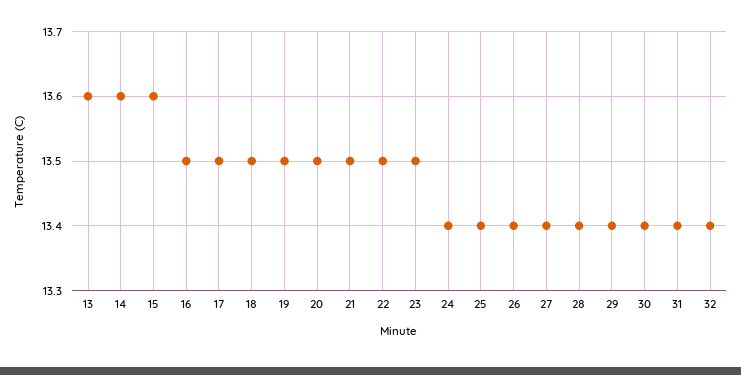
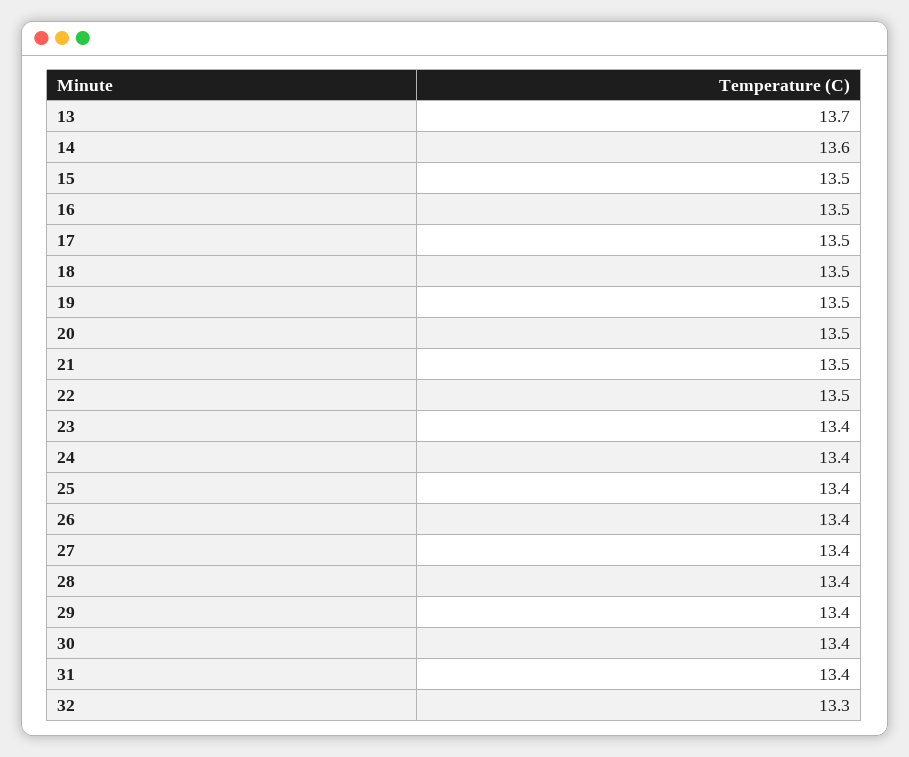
13: 13.6 -> 13.7
15: 13.6 -> 13.5
23: 13.5 -> 13.4
32: 13.4 -> 13.3

